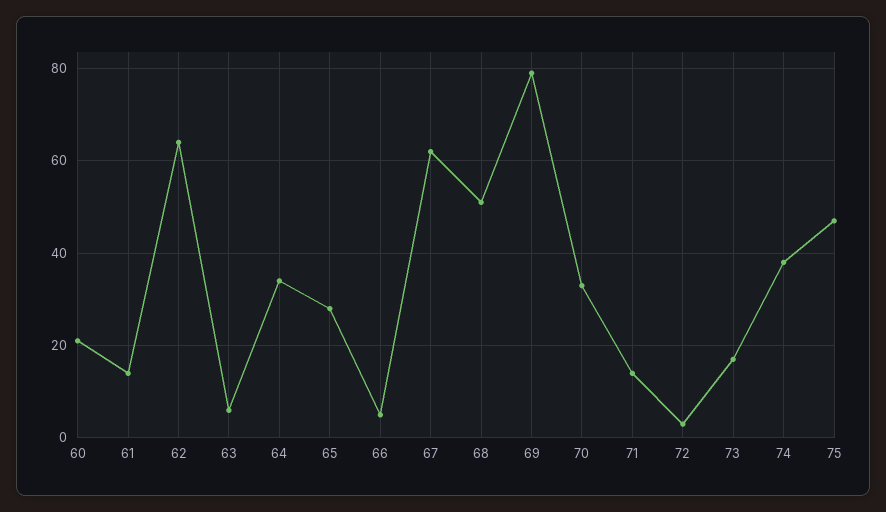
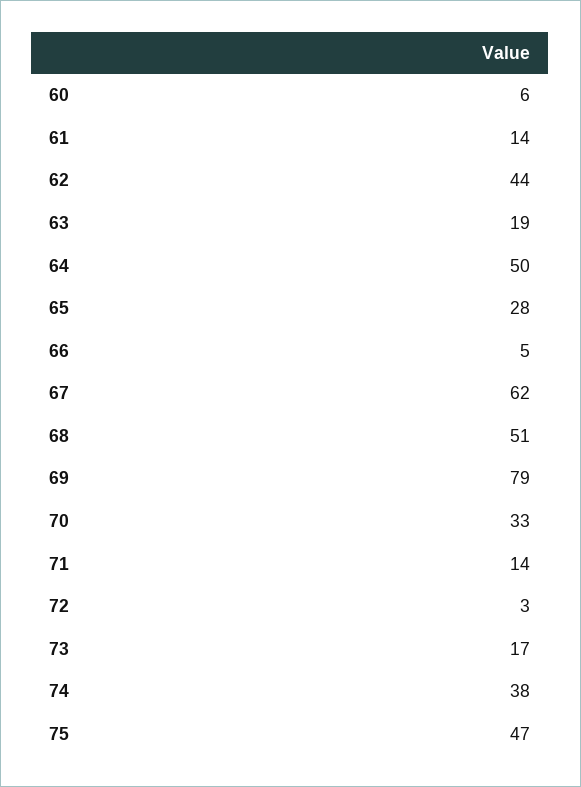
60: 20 -> 6
62: 65 -> 44
63: 5 -> 19
64: 35 -> 50

